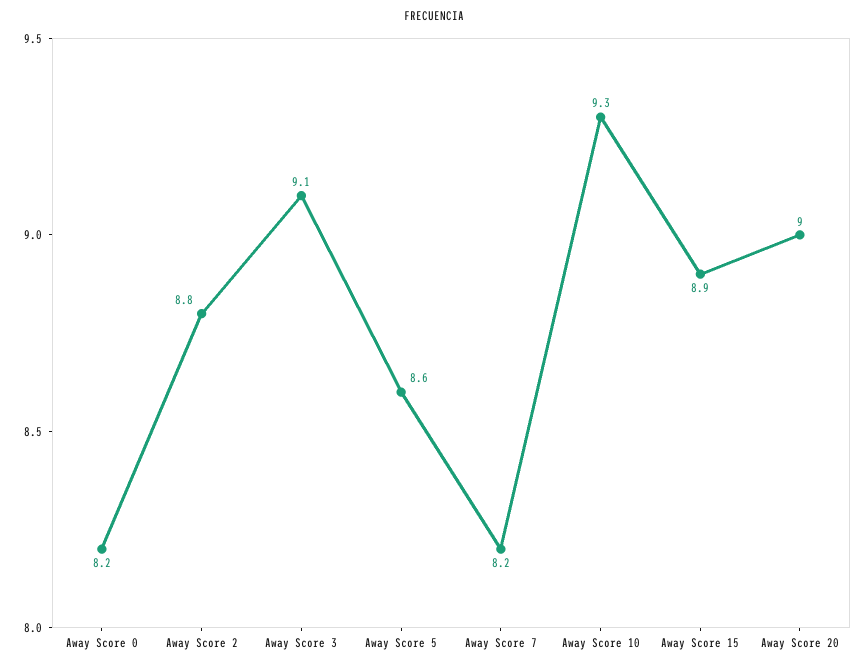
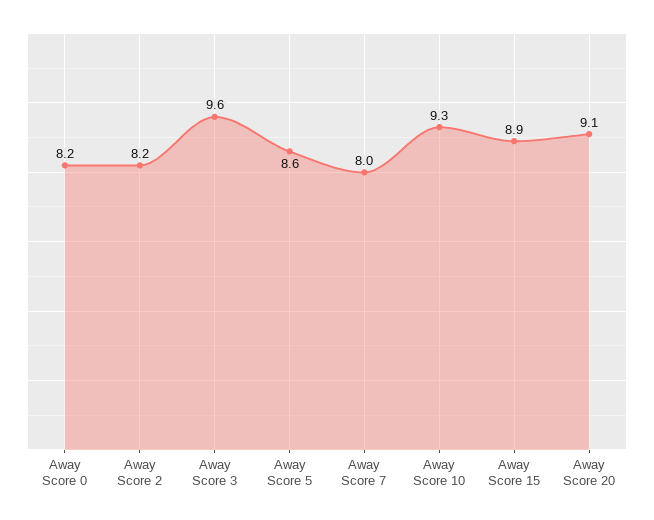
Away Score 2: 8.8 -> 8.2
Away Score 3: 9.1 -> 9.6
Away Score 7: 8.2 -> 8
Away Score 20: 9 -> 9.1

